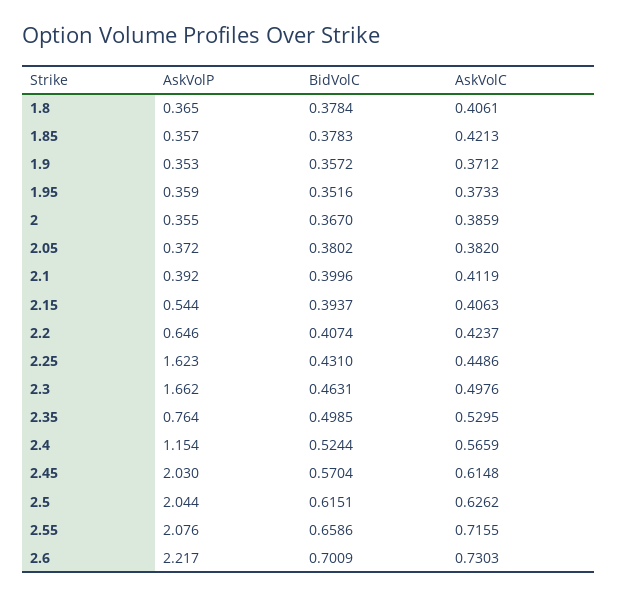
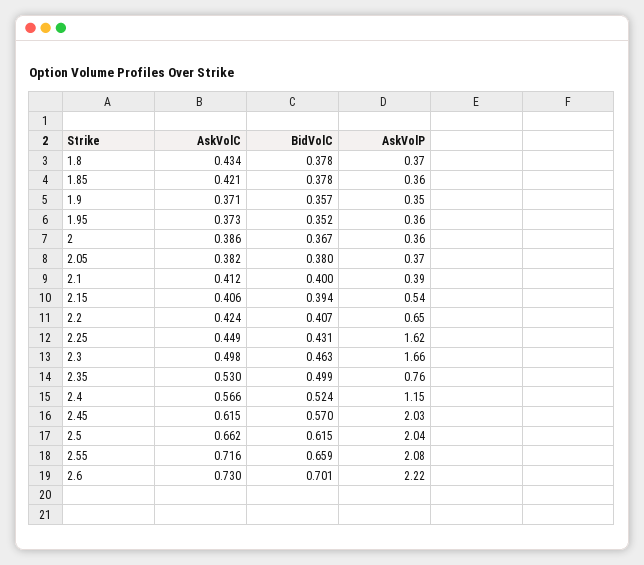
AskVolC, 1.8: 0.4061 -> 0.434
AskVolC, 2.5: 0.6262 -> 0.662

